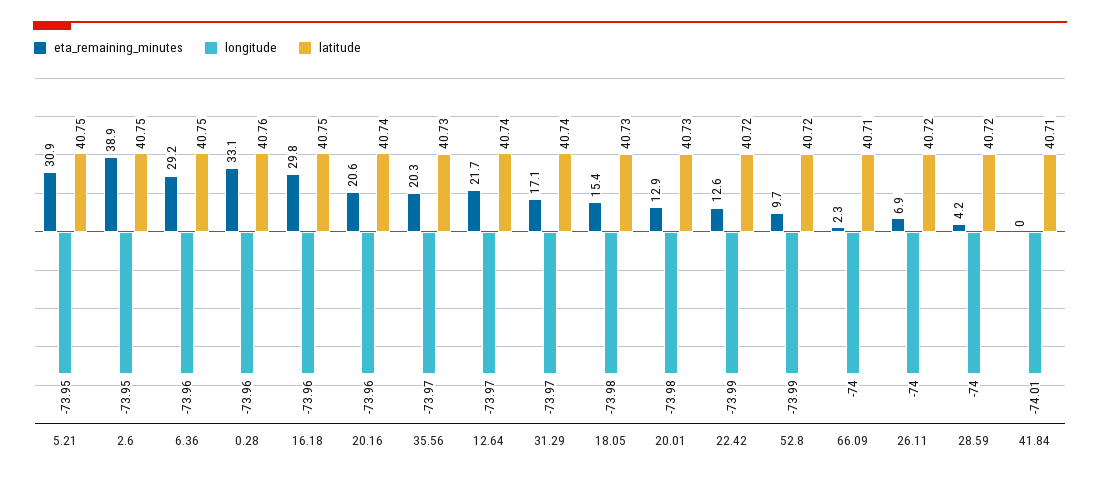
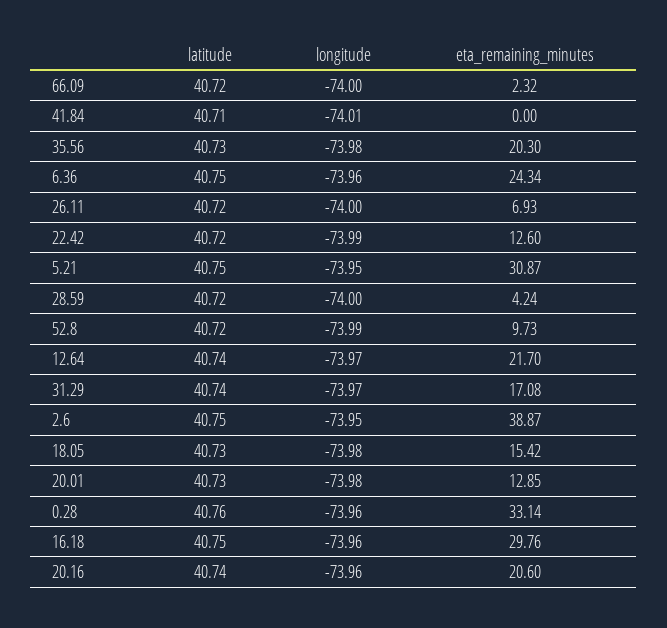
eta_remaining_minutes, 6.36: 29.2 -> 24.34
longitude, 35.56: -73.97 -> -73.98
latitude, 66.09: 40.71 -> 40.72

